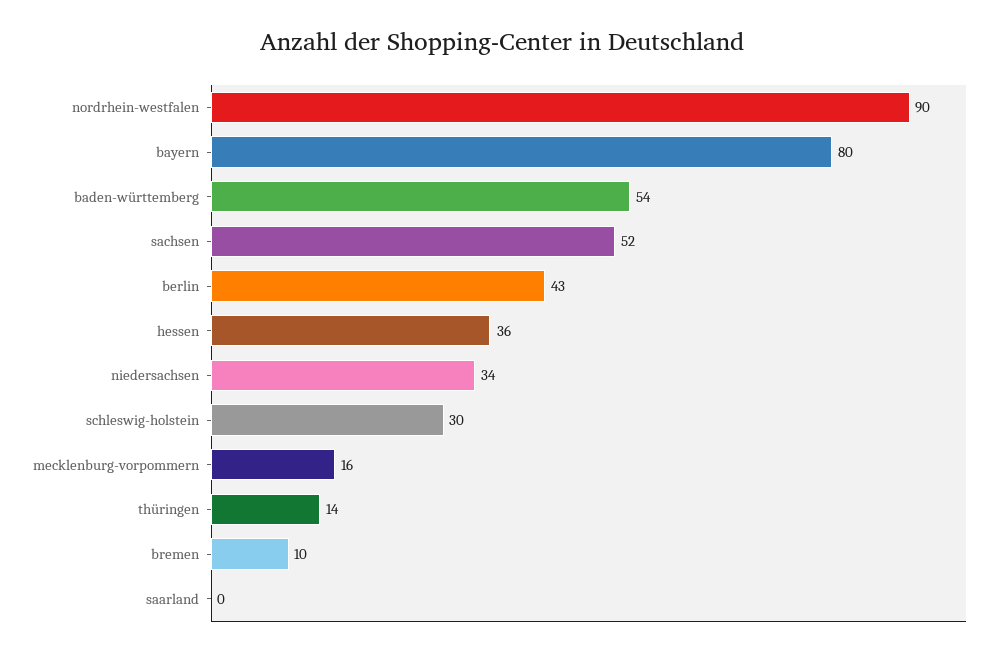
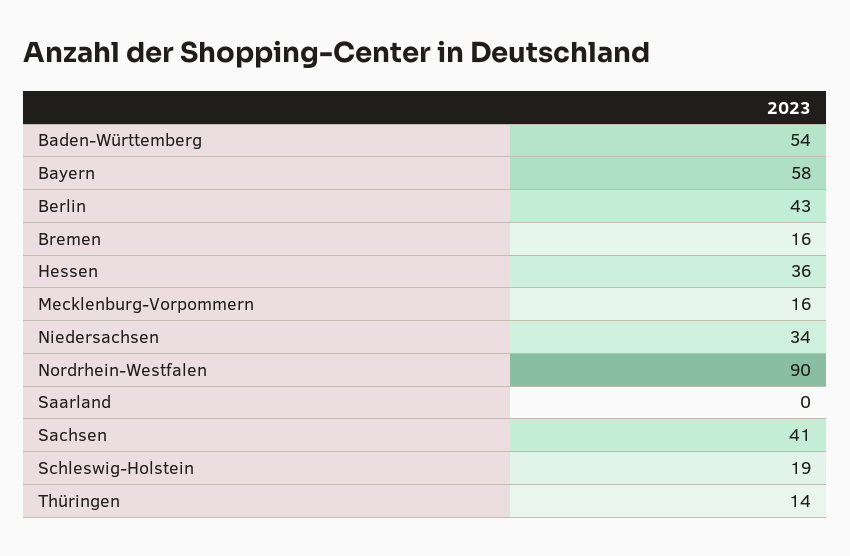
bayern: 80 -> 58
sachsen: 52 -> 41
schleswig-holstein: 30 -> 19
bremen: 10 -> 16

